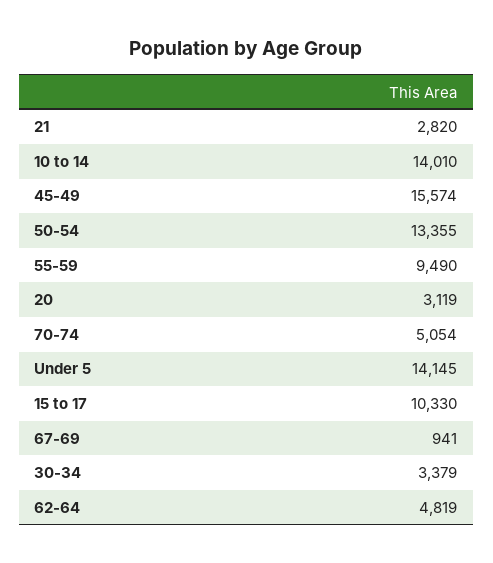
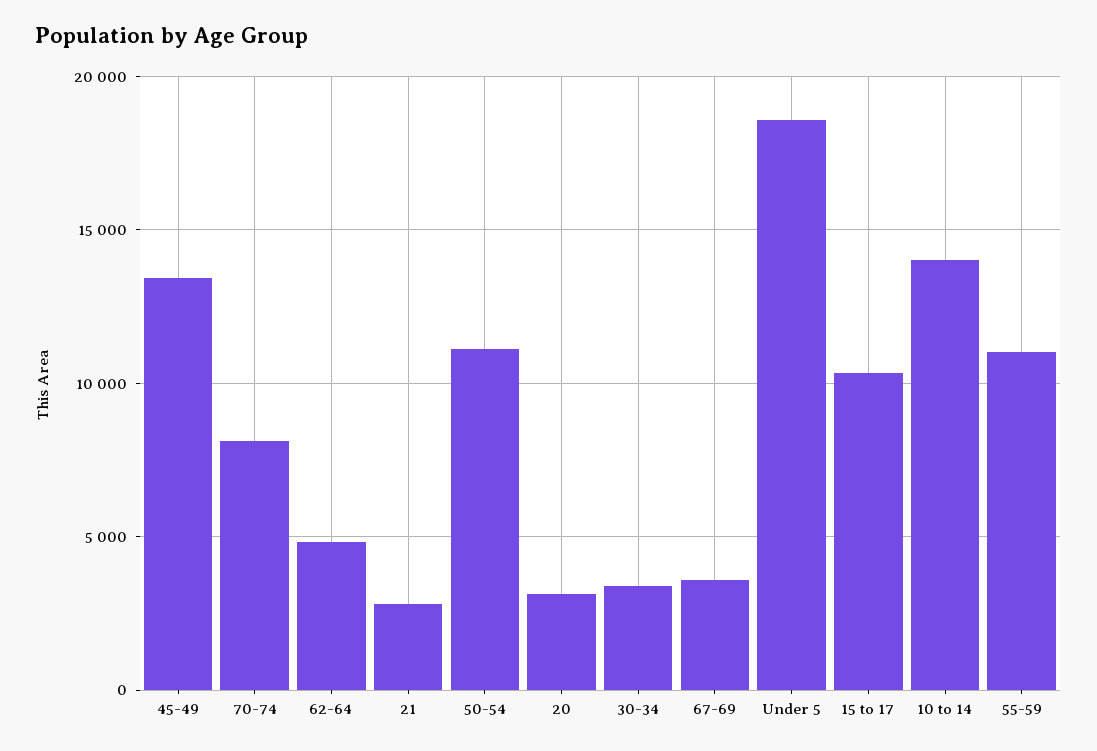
45-49: 15574 -> 13500
50-54: 13355 -> 11000
55-59: 9490 -> 11000
70-74: 5054 -> 8000
Under 5: 14145 -> 18500
67-69: 941 -> 3500

